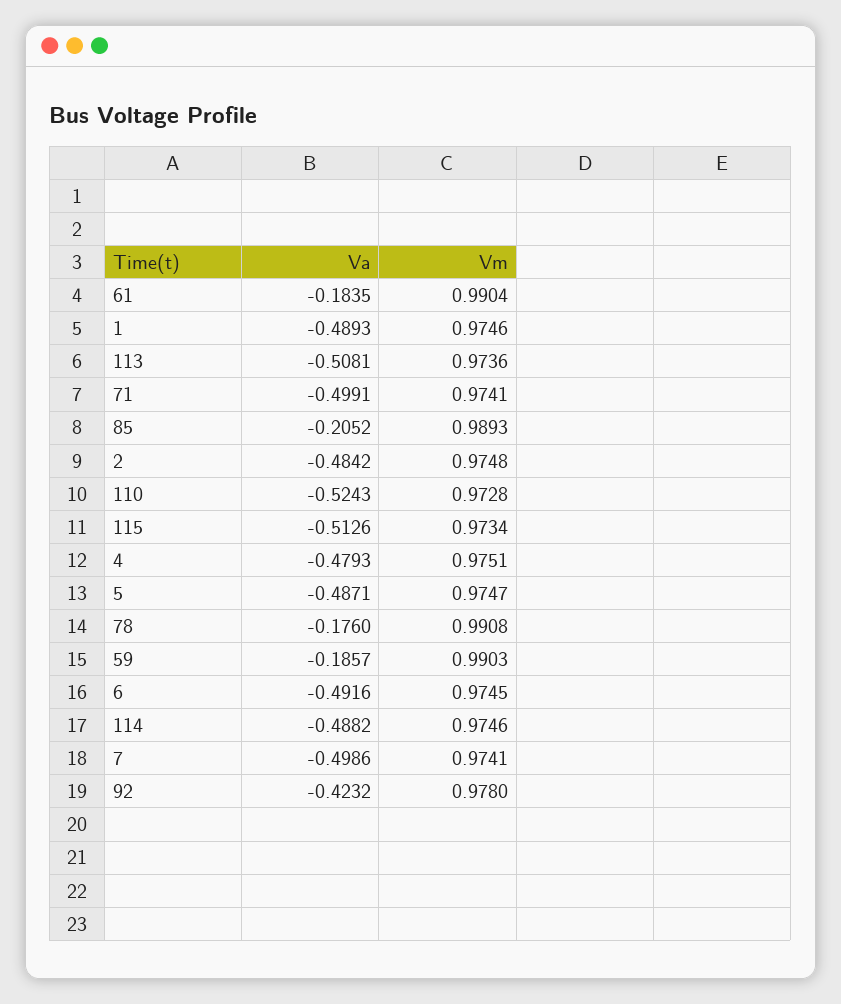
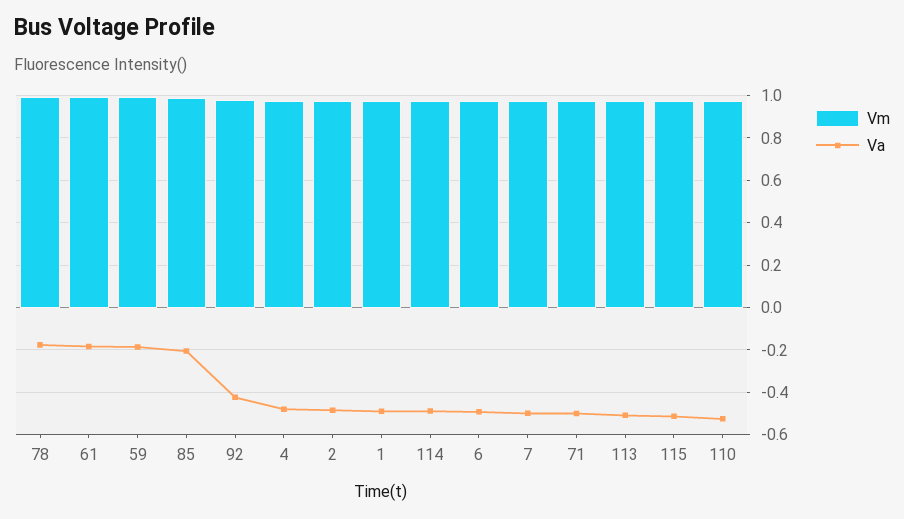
Va, 5: -0.4871 -> none
Vm, 5: 0.9747 -> none

